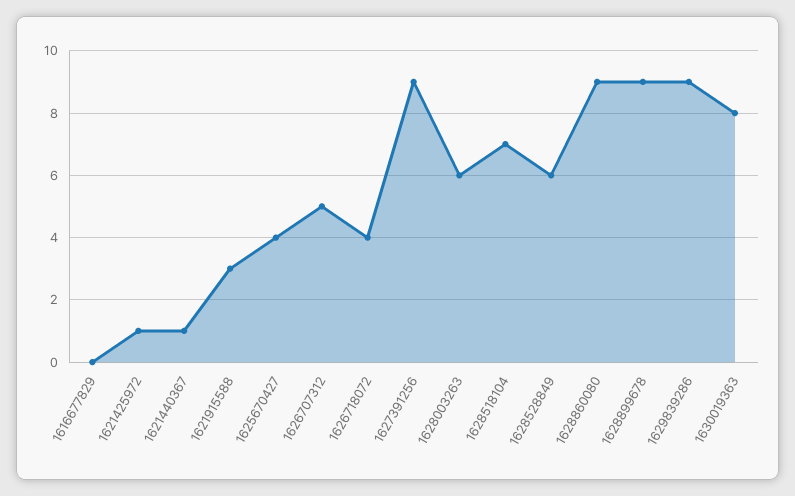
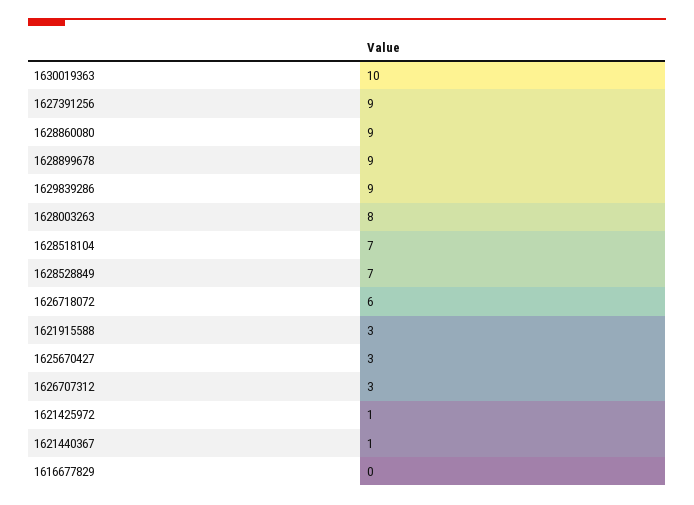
1625670427: 4 -> 3
1626707312: 5 -> 3
1626718072: 4 -> 6
1628003263: 6 -> 8
1628528849: 6 -> 7
1630019363: 8 -> 10

